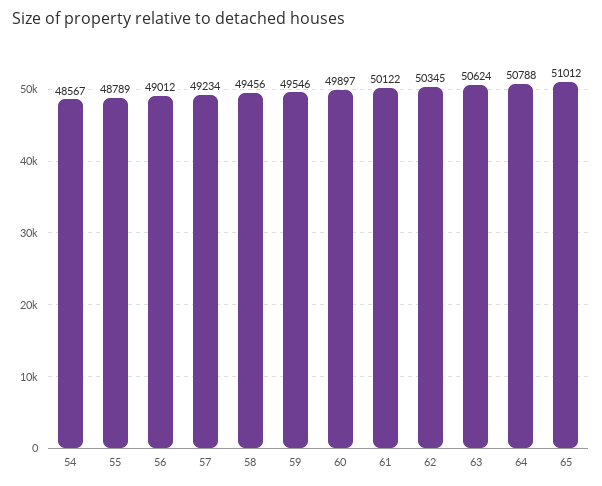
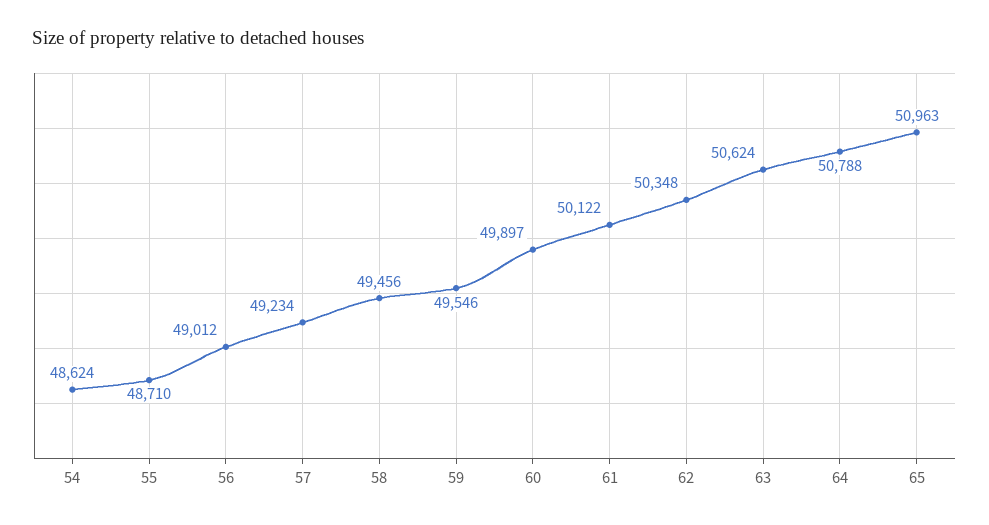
54: 48567 -> 48624
55: 48789 -> 48710
62: 50345 -> 50348
65: 51012 -> 50963

